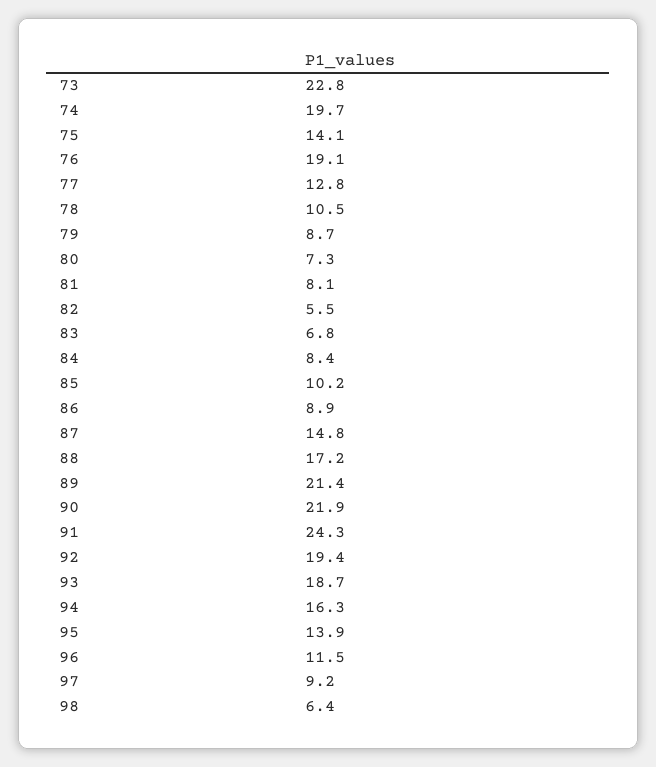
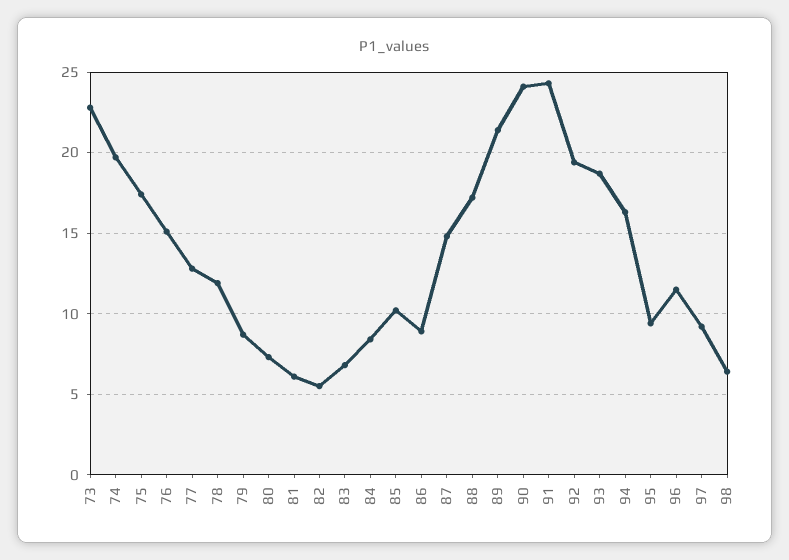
75: 14.1 -> 17.5
76: 19.1 -> 15
78: 10.5 -> 12
81: 8.1 -> 6
90: 21.9 -> 24
95: 13.9 -> 9.5

